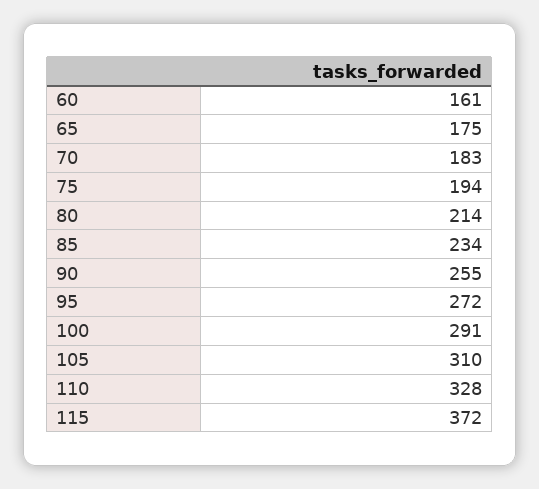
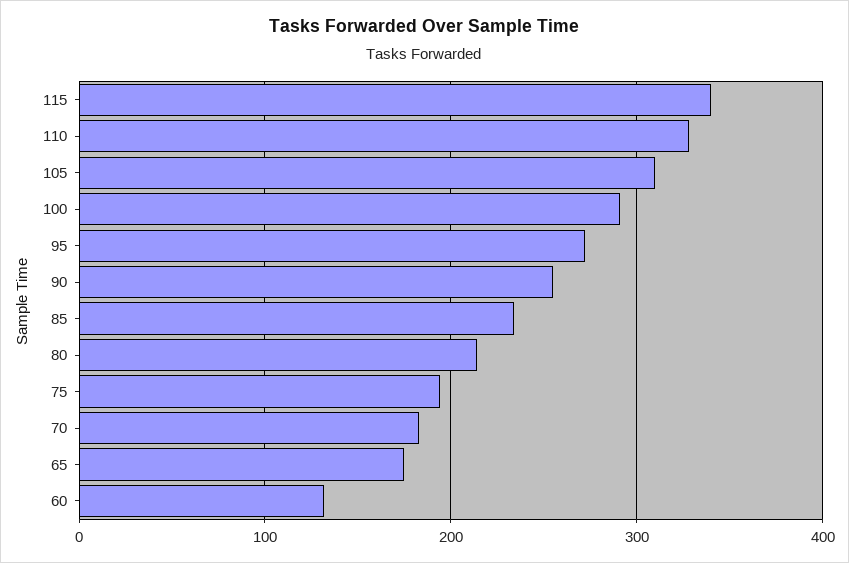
60: 161 -> 130
115: 372 -> 340

